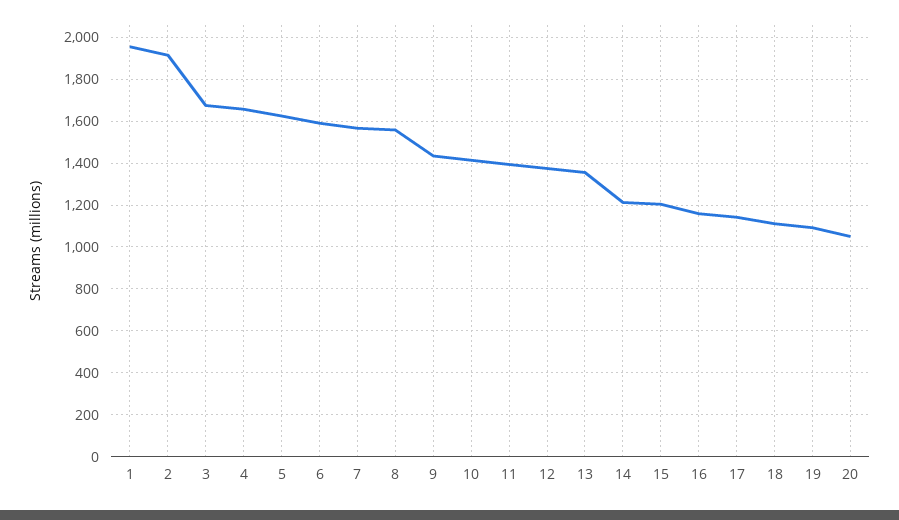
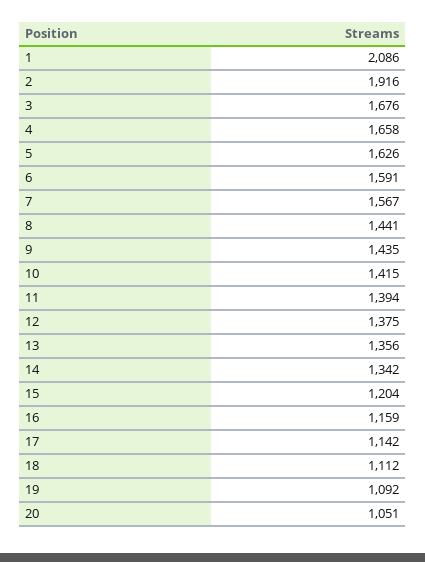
1: 1950 -> 2086
8: 1550 -> 1441
14: 1200 -> 1342

